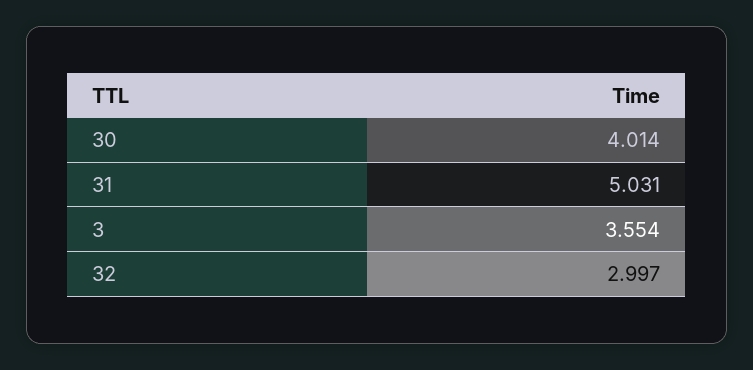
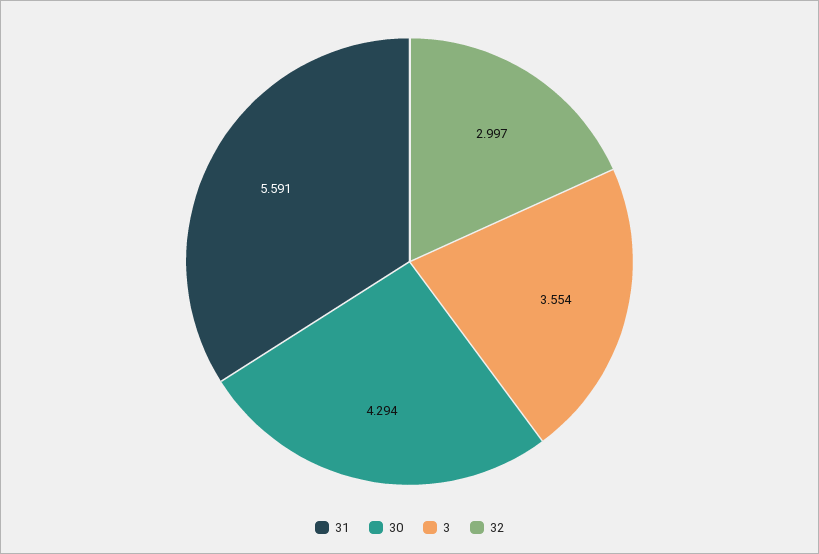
30: 4.014 -> 4.294
31: 5.031 -> 5.591

